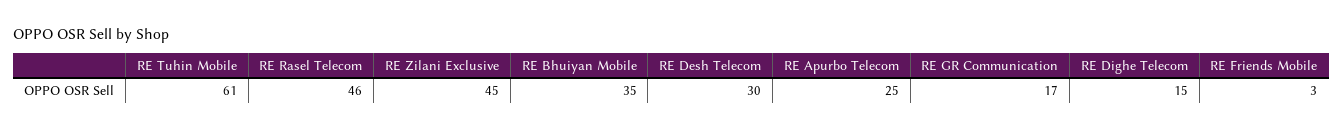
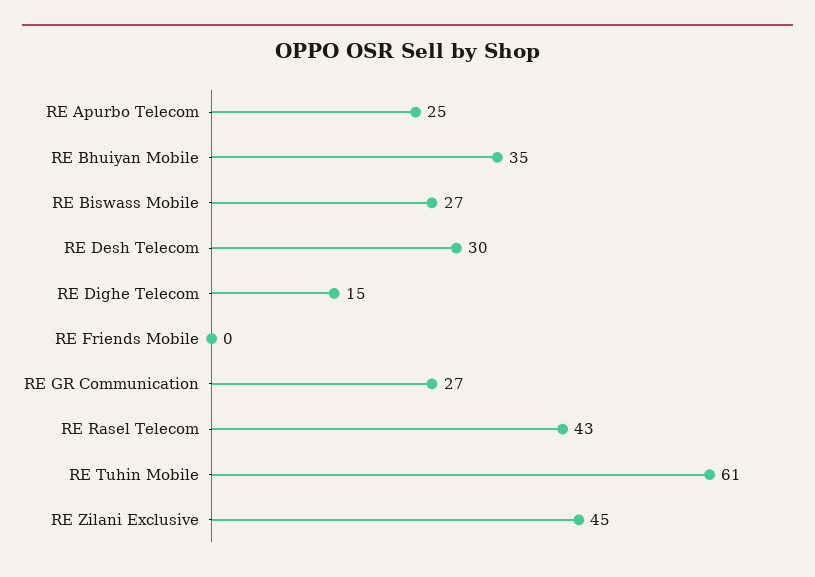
RE Rasel Telecom: 46 -> 43
RE GR Communication: 17 -> 27
RE Friends Mobile: 3 -> 0
RE Biswass Mobile: none -> 27

